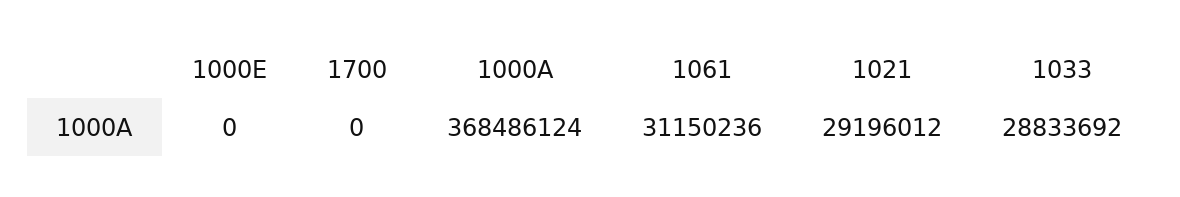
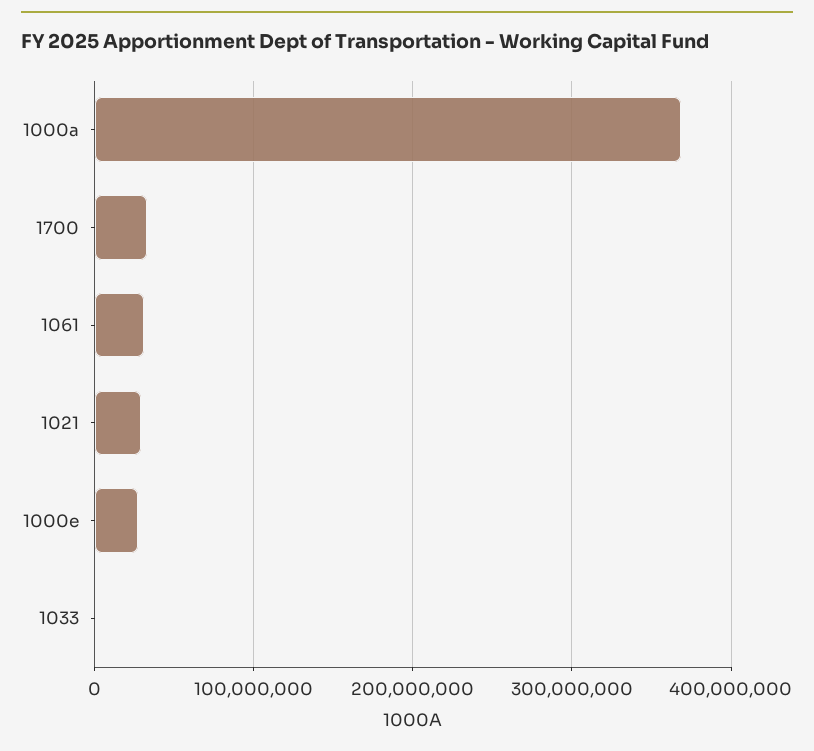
1000E: 0 -> 30000000
1700: 0 -> 30000000
1033: 28833692 -> 0

